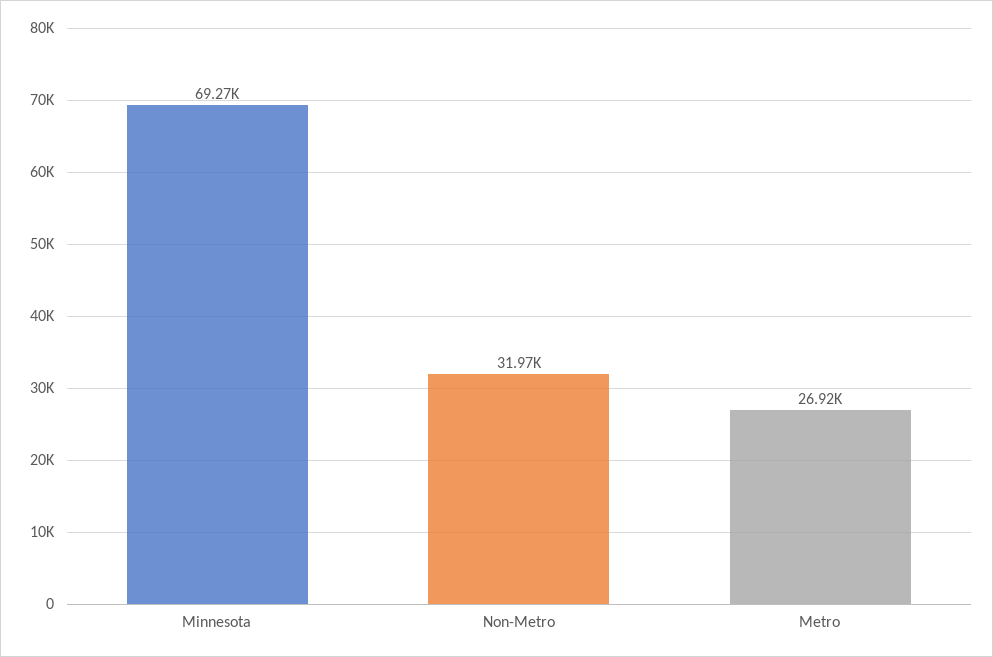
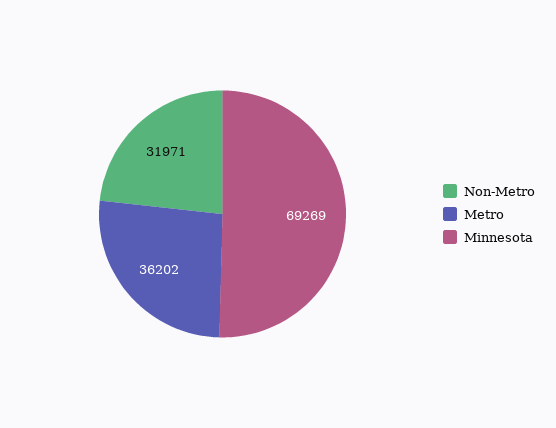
Metro: 26920 -> 36202

